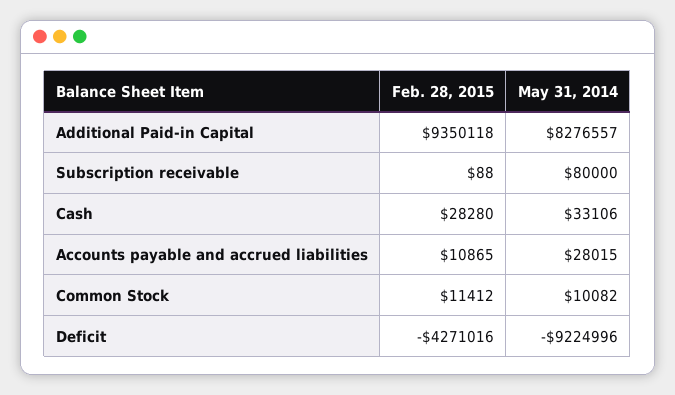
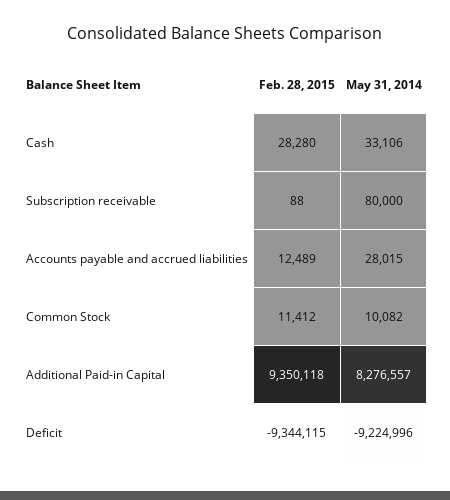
Feb. 28, 2015, Accounts payable and accrued liabilities: 10865 -> 12489
Feb. 28, 2015, Deficit: -4271016 -> -9344115

